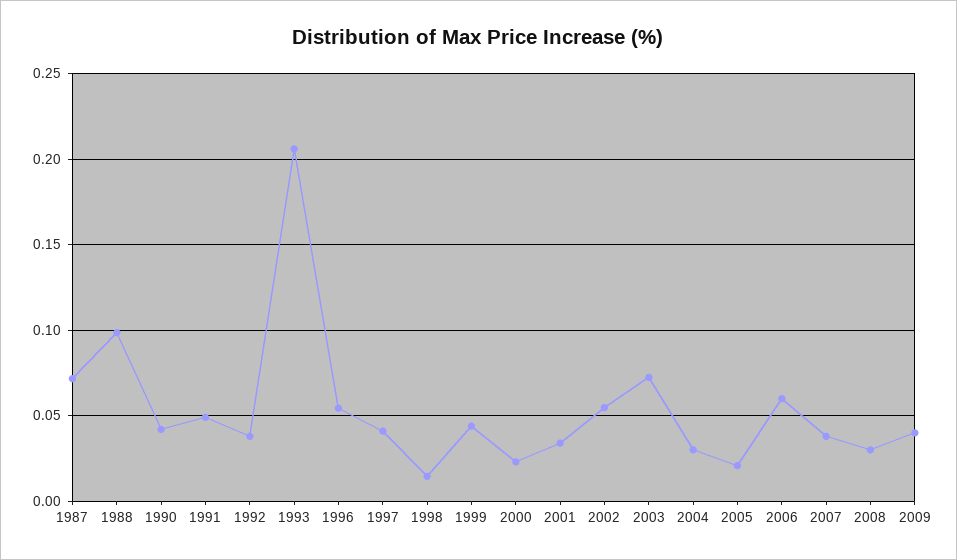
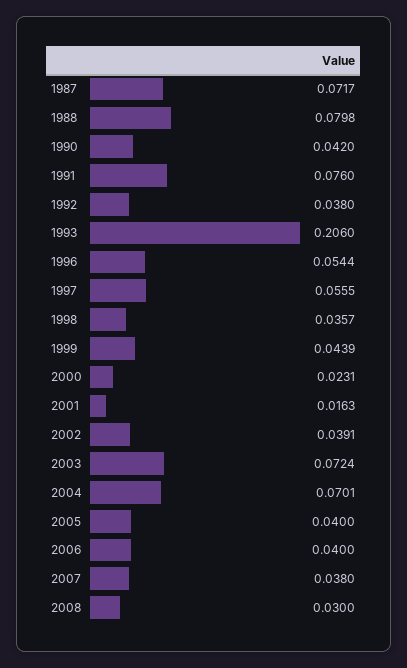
1988: 0.1 -> 0.0798
1991: 0.05 -> 0.076
1997: 0.04 -> 0.0555
1998: 0.015 -> 0.0357
2001: 0.035 -> 0.0163
2002: 0.055 -> 0.0391
2004: 0.03 -> 0.0701
2005: 0.02 -> 0.04
2006: 0.06 -> 0.04
2009: 0.04 -> none

